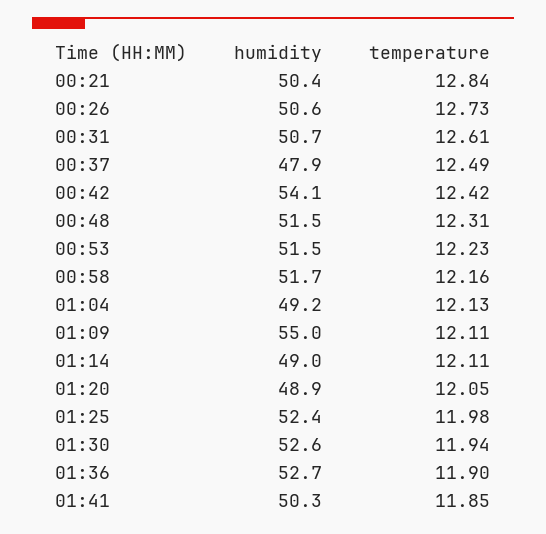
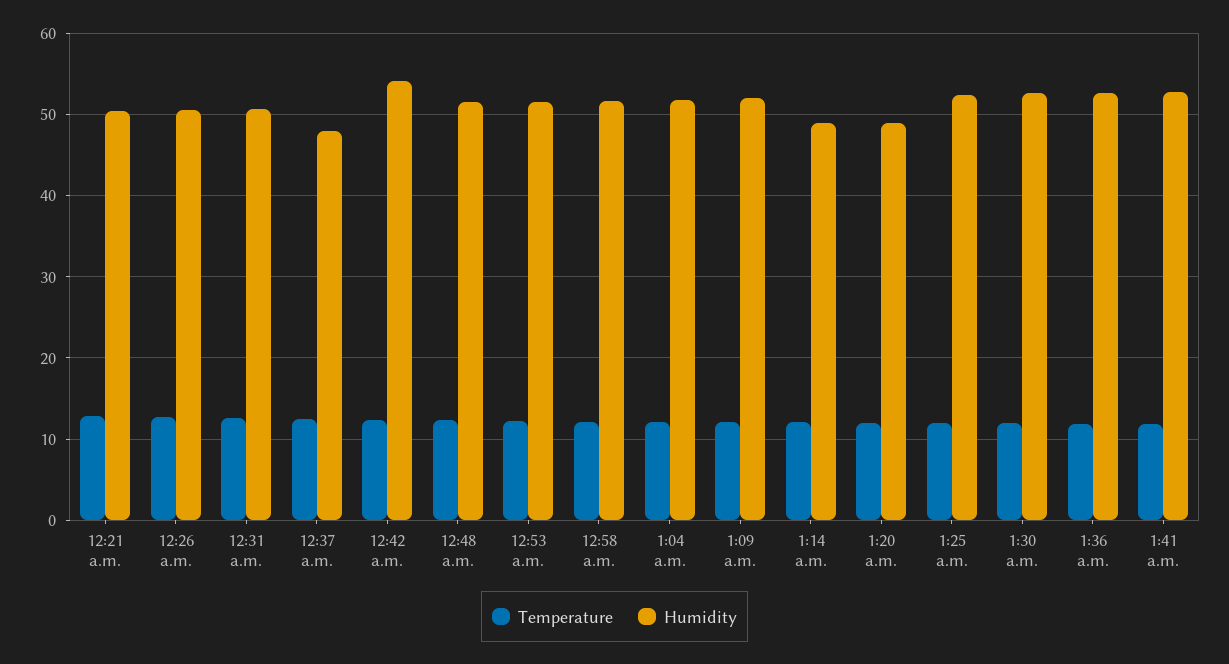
humidity, 01:04: 49.2 -> 52
humidity, 01:09: 55 -> 52
humidity, 01:41: 50.3 -> 53

